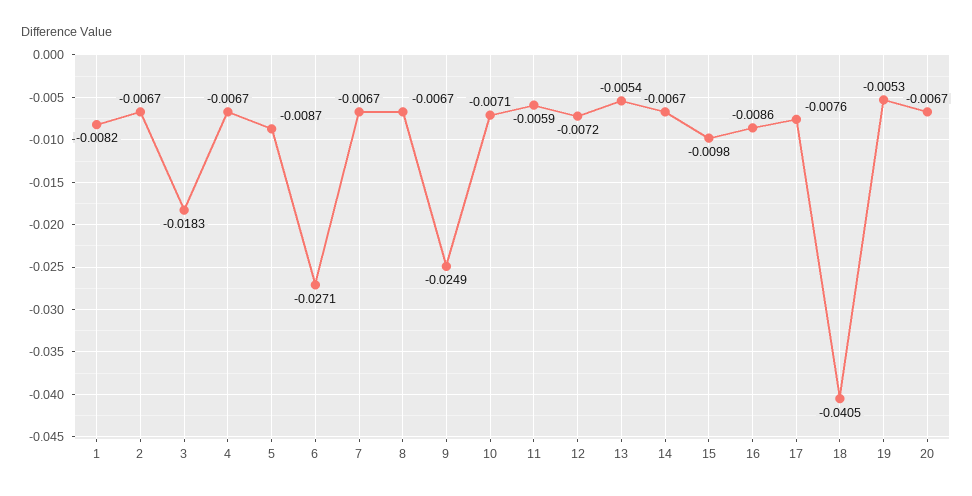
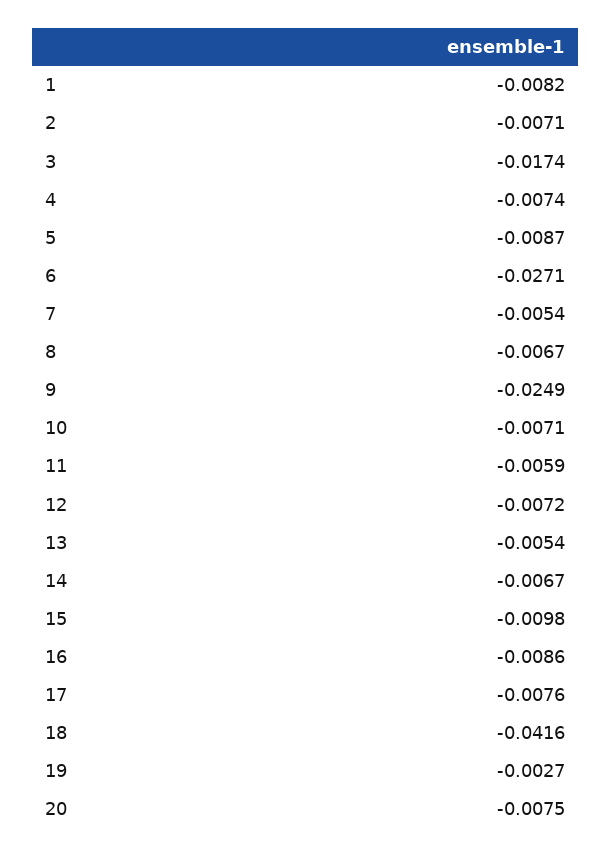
2: -0.0067 -> -0.0071
3: -0.0183 -> -0.0174
4: -0.0067 -> -0.0074
7: -0.0067 -> -0.0054
18: -0.0405 -> -0.0416
19: -0.0053 -> -0.0027
20: -0.0067 -> -0.0075

